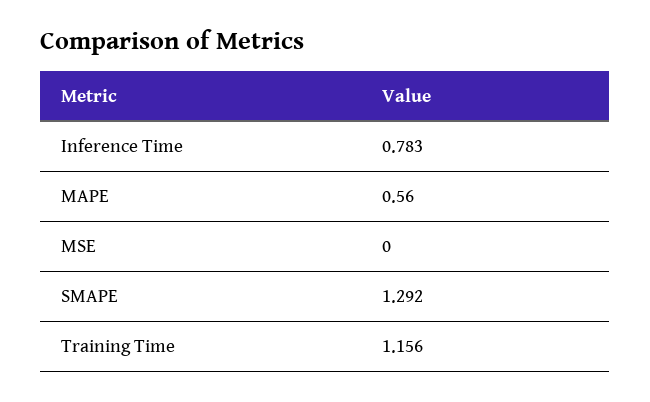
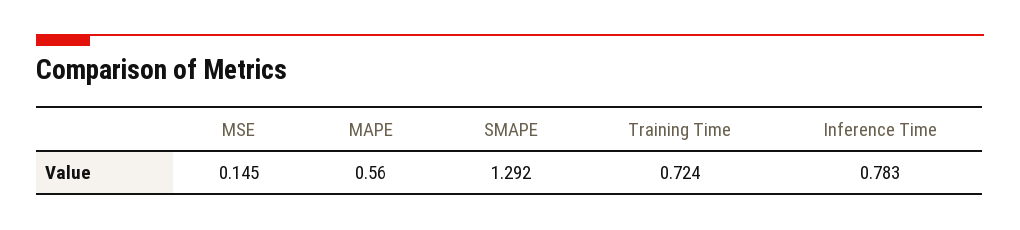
MSE: 0 -> 0.145
Training Time: 1.156 -> 0.724

